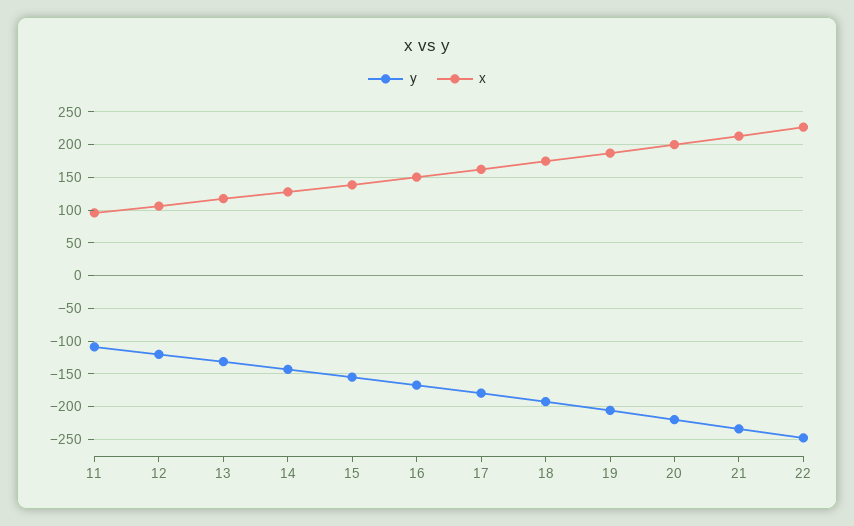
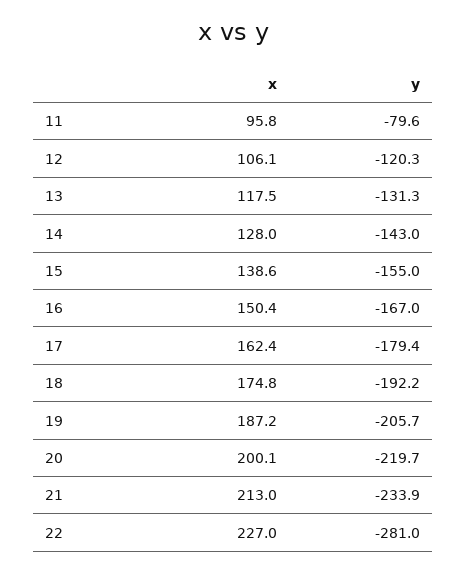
y, 11: -110 -> -79.6
y, 22: -250 -> -281

